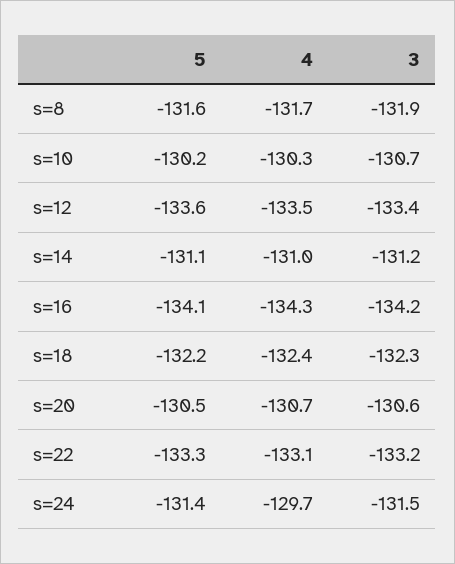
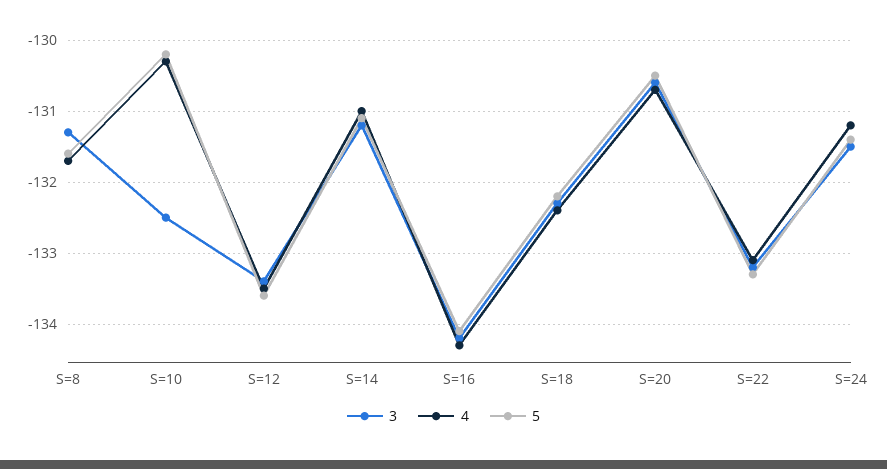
3, s=8: -131.9 -> -131.3
3, s=10: -130.7 -> -132.5
4, s=24: -129.7 -> -131.2

